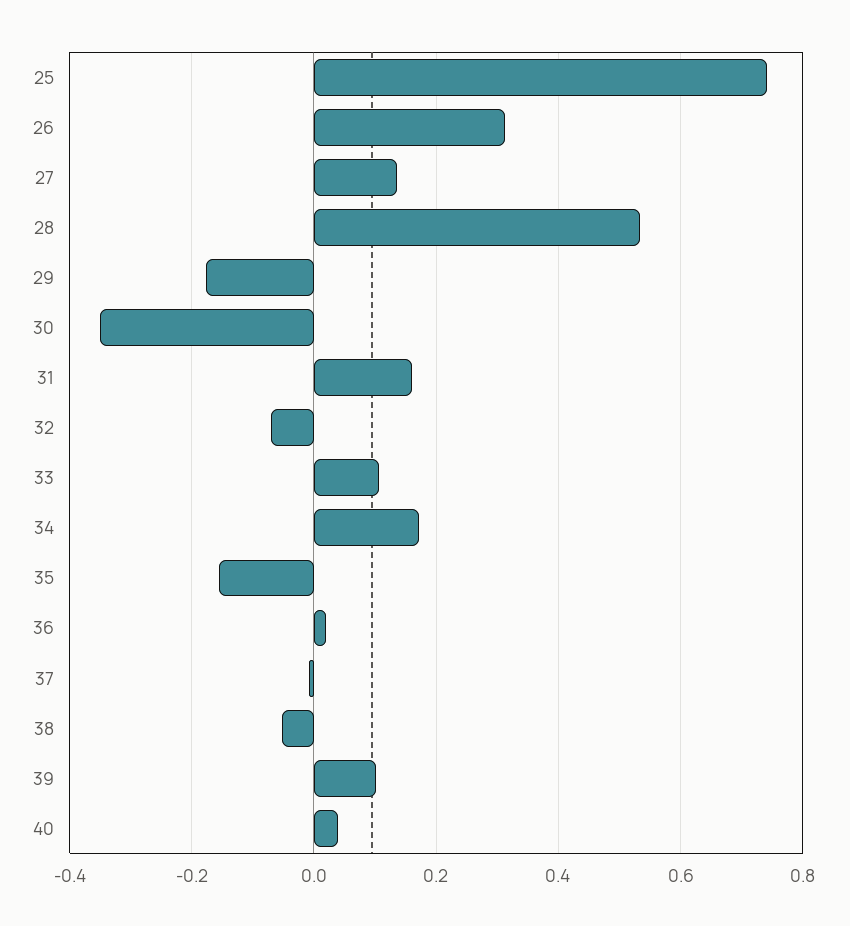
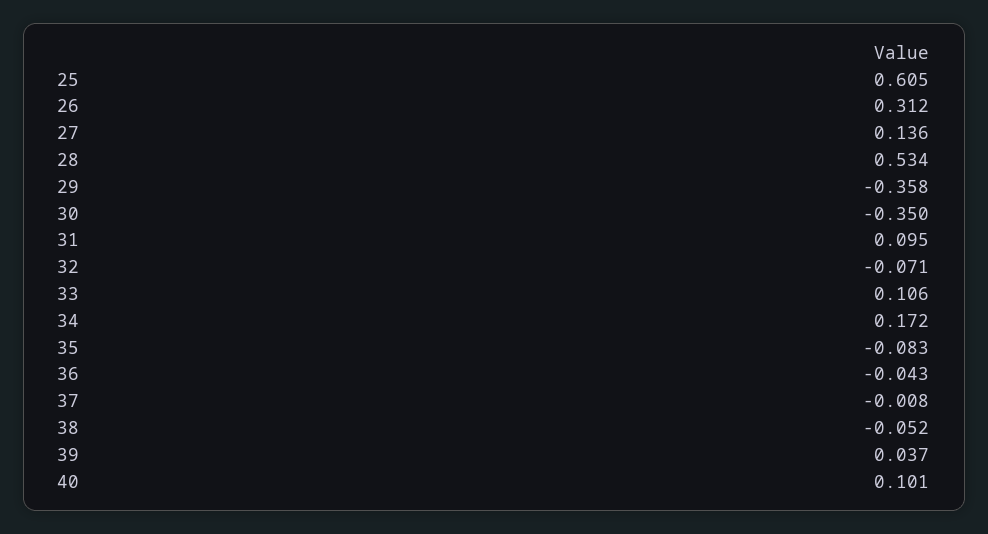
25: 0.74 -> 0.605
29: -0.18 -> -0.358
31: 0.16 -> 0.095
35: -0.16 -> -0.083
36: 0.02 -> -0.043
39: 0.1 -> 0.037
40: 0.04 -> 0.101

